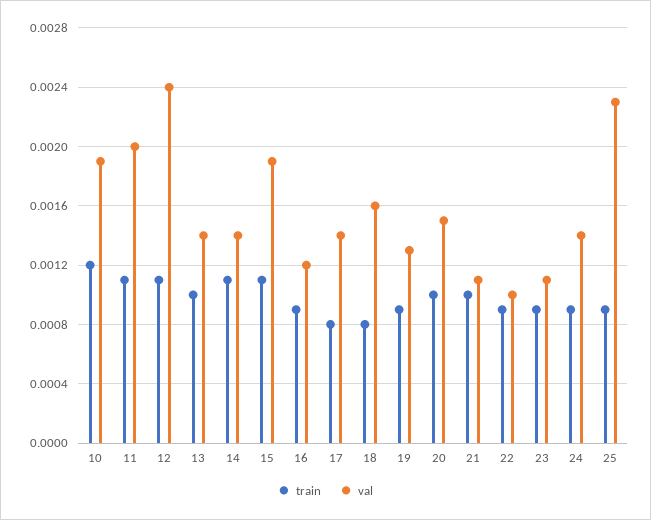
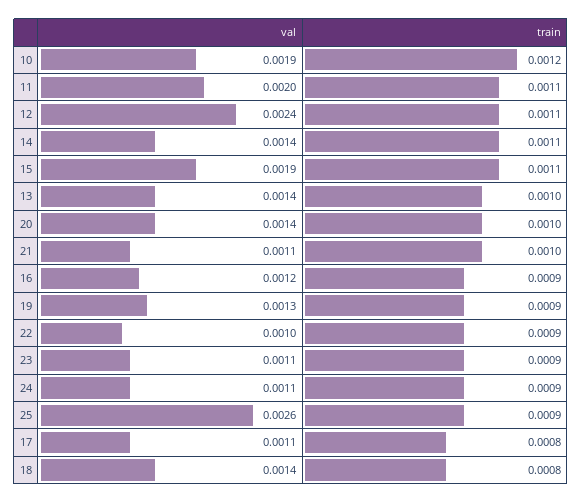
val, 17: 0.0014 -> 0.0011
val, 18: 0.0016 -> 0.0014
val, 20: 0.0015 -> 0.0014
val, 24: 0.0014 -> 0.0011
val, 25: 0.0023 -> 0.0026

